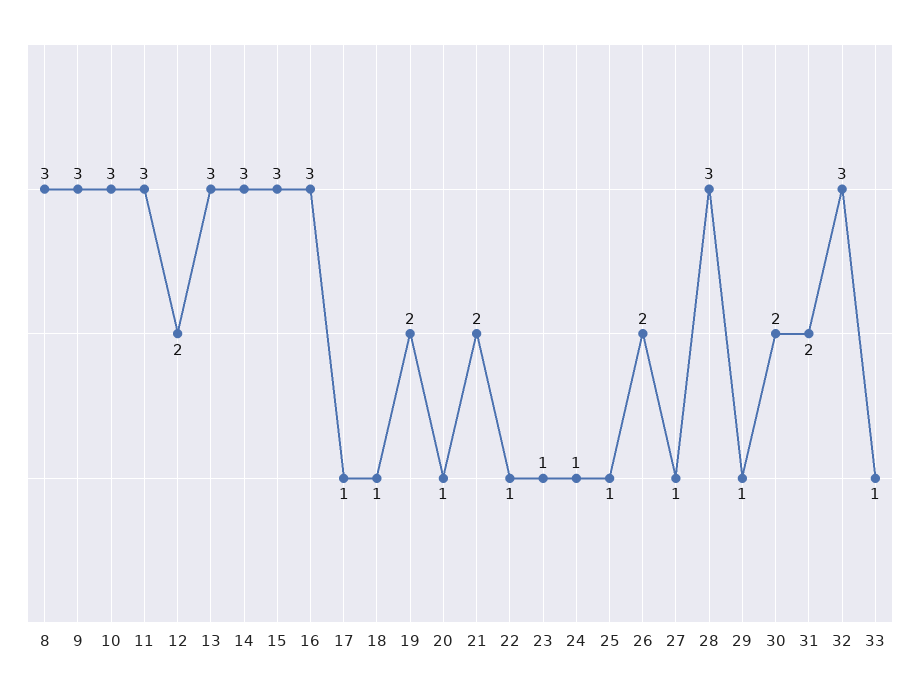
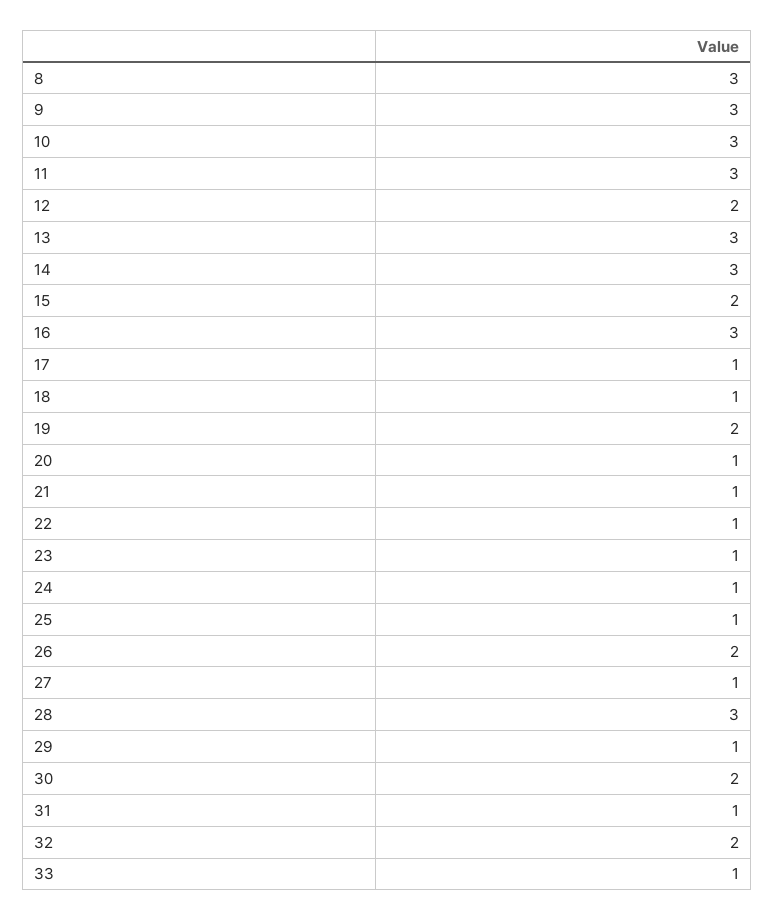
15: 3 -> 2
21: 2 -> 1
31: 2 -> 1
32: 3 -> 2

